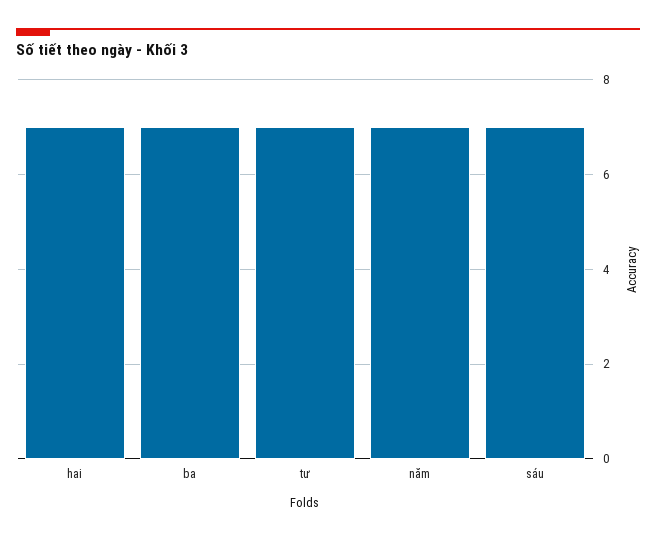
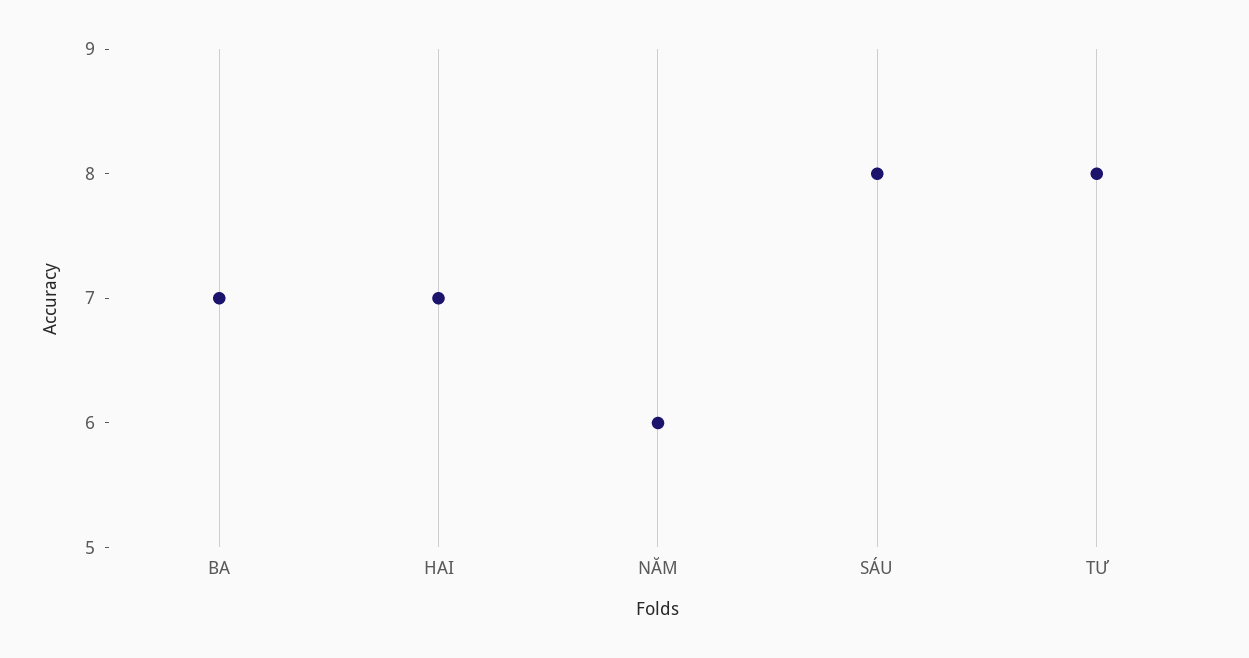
tư: 7 -> 8
năm: 7 -> 6
sáu: 7 -> 8

